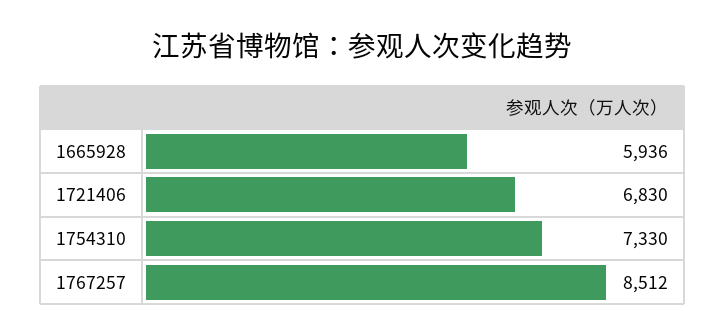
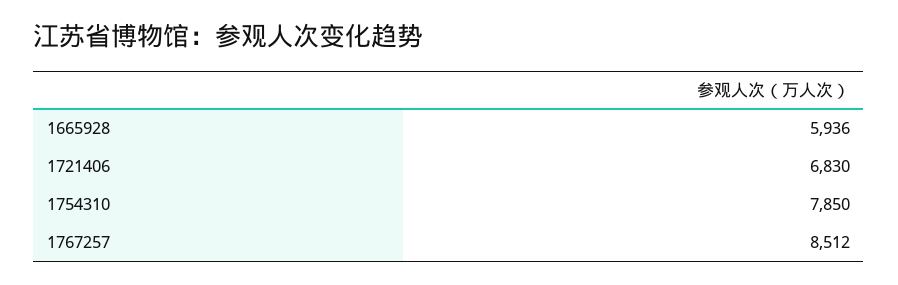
1754310: 7330 -> 7850

